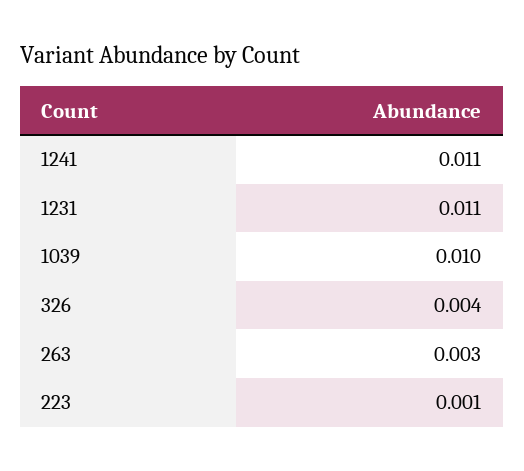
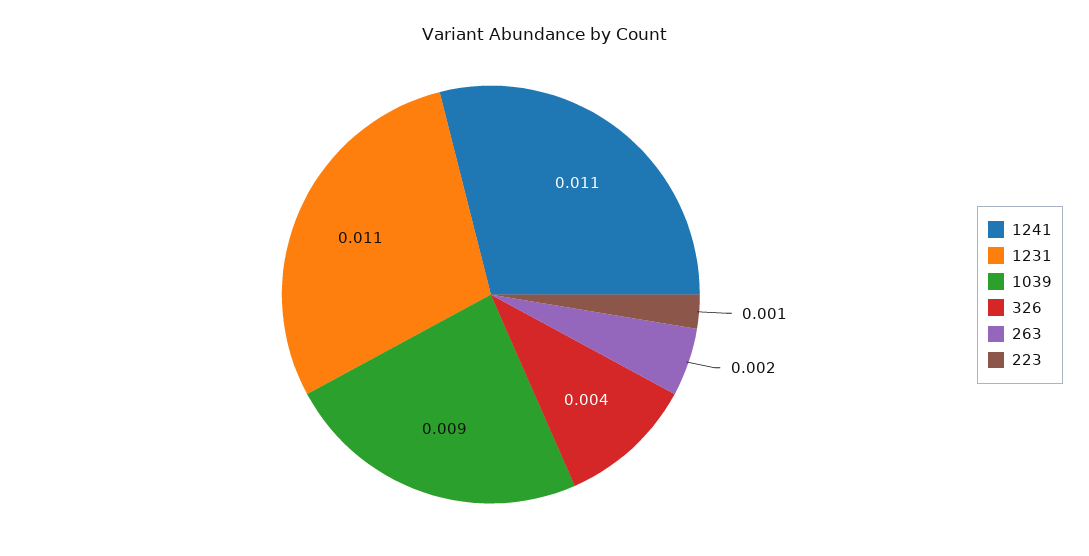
1039: 0.01 -> 0.009
263: 0.003 -> 0.002

